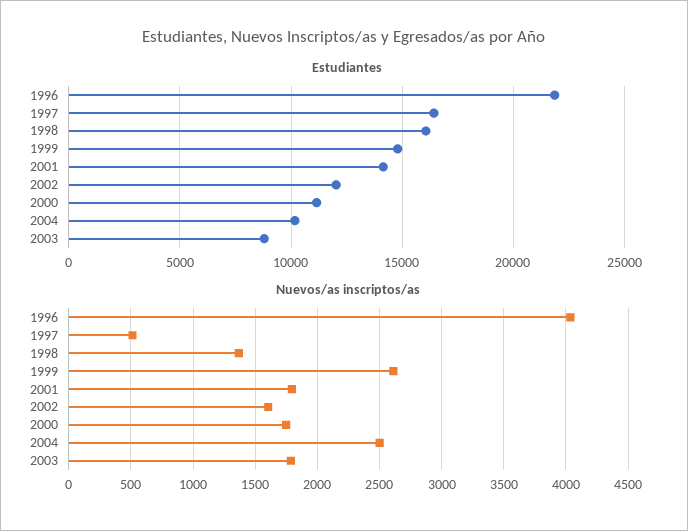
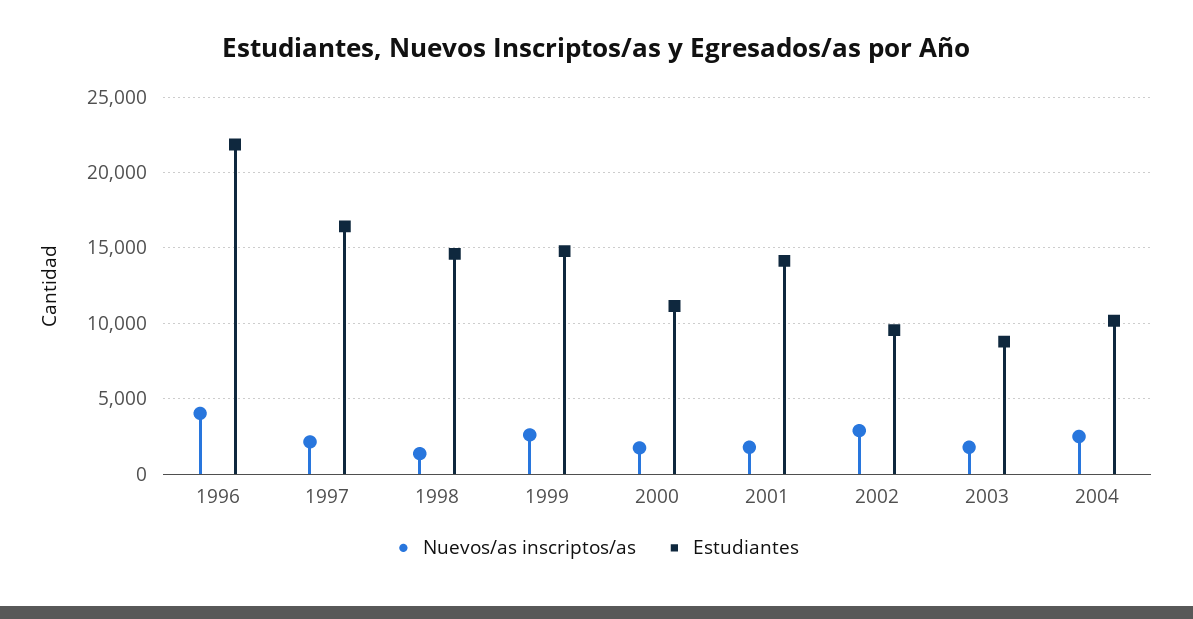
Estudiantes, 1998: 16000 -> 14500
Estudiantes, 2002: 12000 -> 9500
Nuevos/as inscriptos/as, 1997: 500 -> 2000
Nuevos/as inscriptos/as, 2002: 1600 -> 3000

